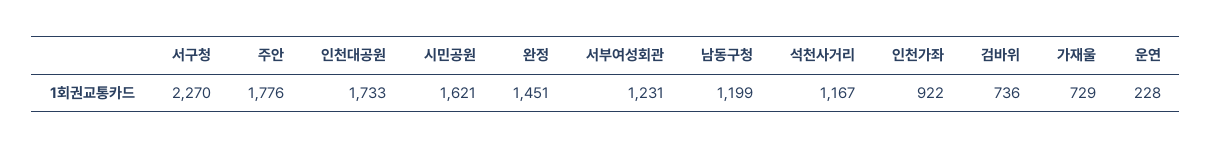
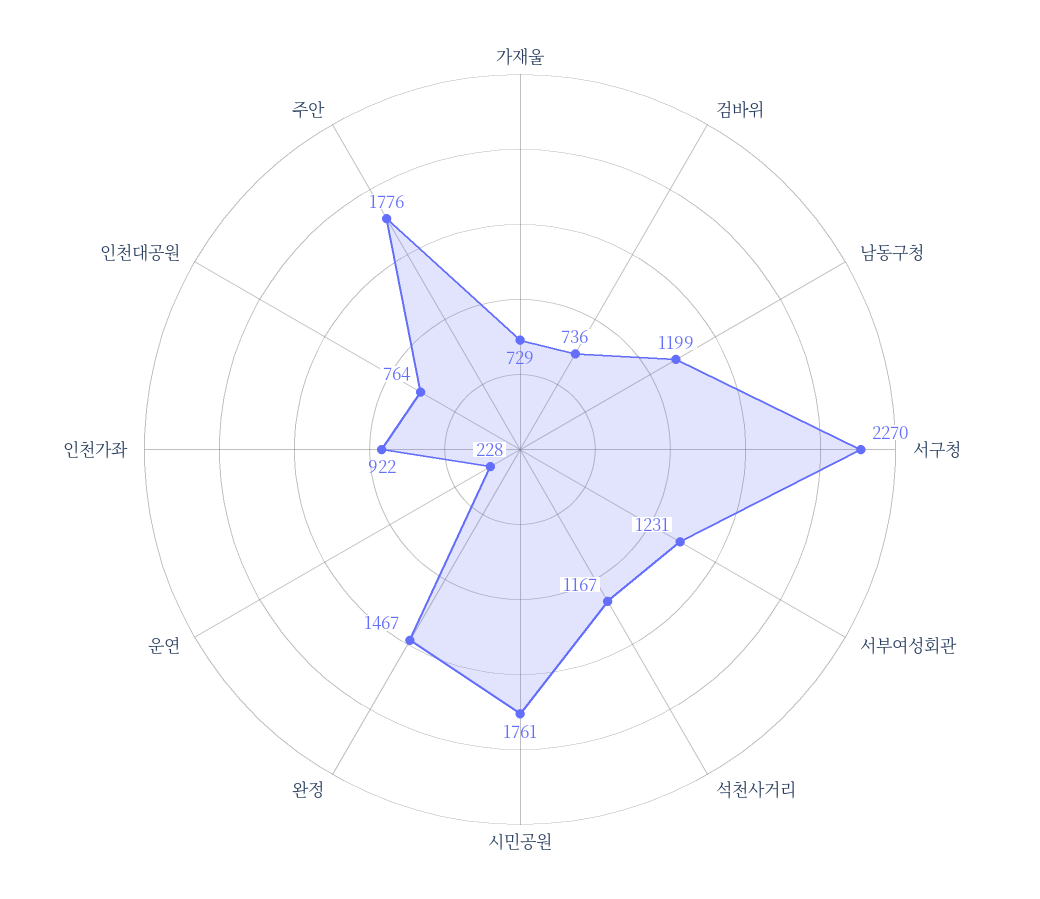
인천대공원: 1733 -> 764
시민공원: 1621 -> 1761
완정: 1451 -> 1467

